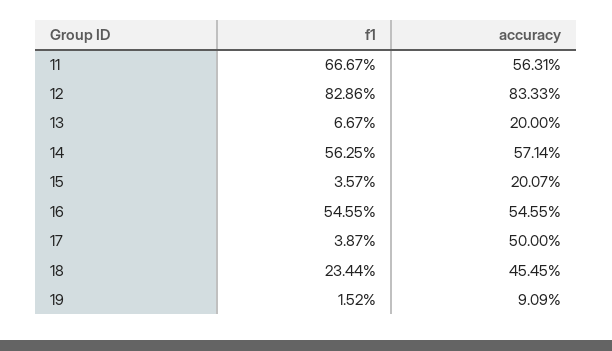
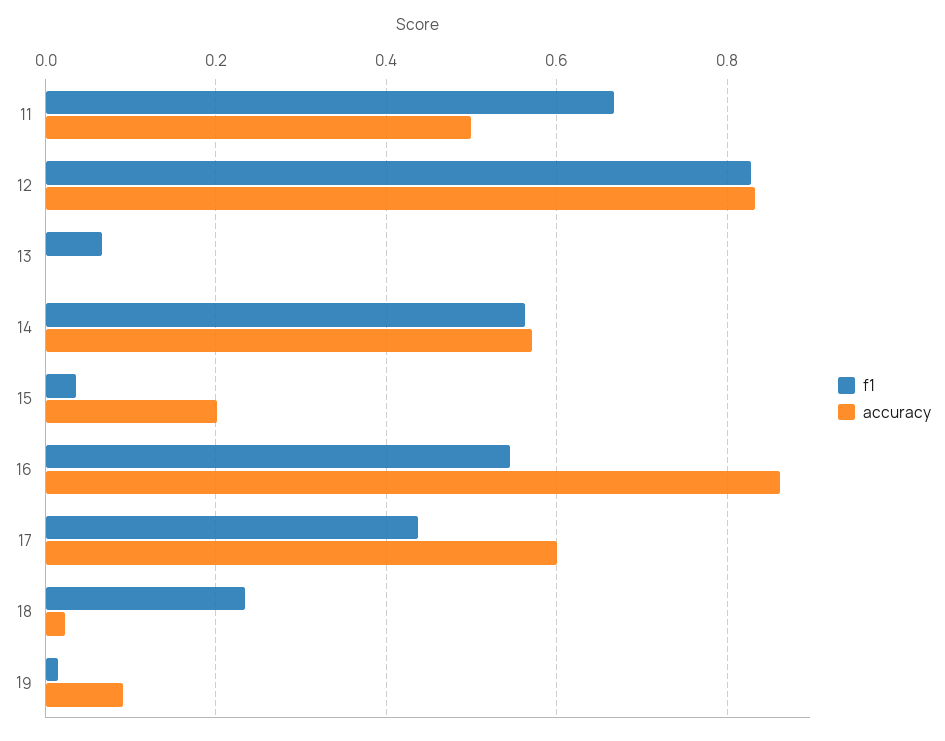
accuracy, 11: 0.5631 -> 0.5
accuracy, 13: 0.2 -> 0
accuracy, 16: 0.5455 -> 0.86
f1, 17: 0.0387 -> 0.44
accuracy, 17: 0.5 -> 0.6
accuracy, 18: 0.4545 -> 0.02

